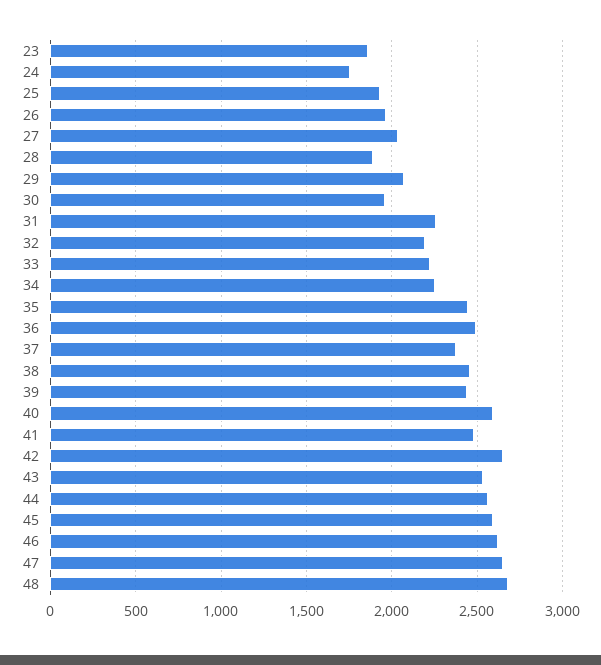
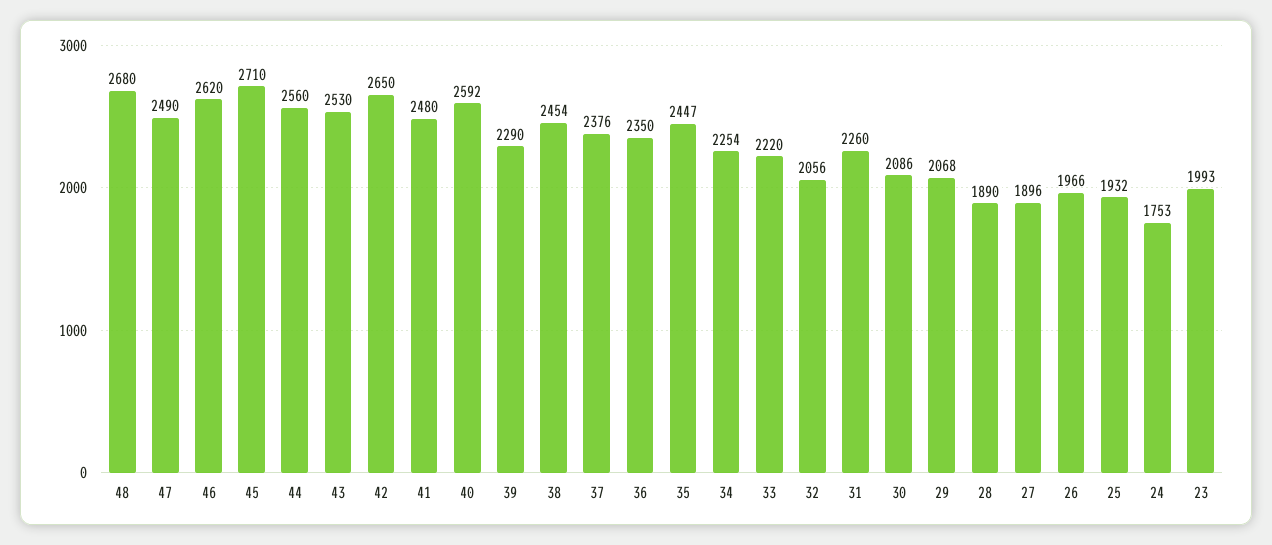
23: 1850 -> 1993
27: 2050 -> 1896
30: 1950 -> 2086
32: 2200 -> 2056
36: 2500 -> 2350
39: 2450 -> 2290
45: 2600 -> 2710
47: 2650 -> 2490

